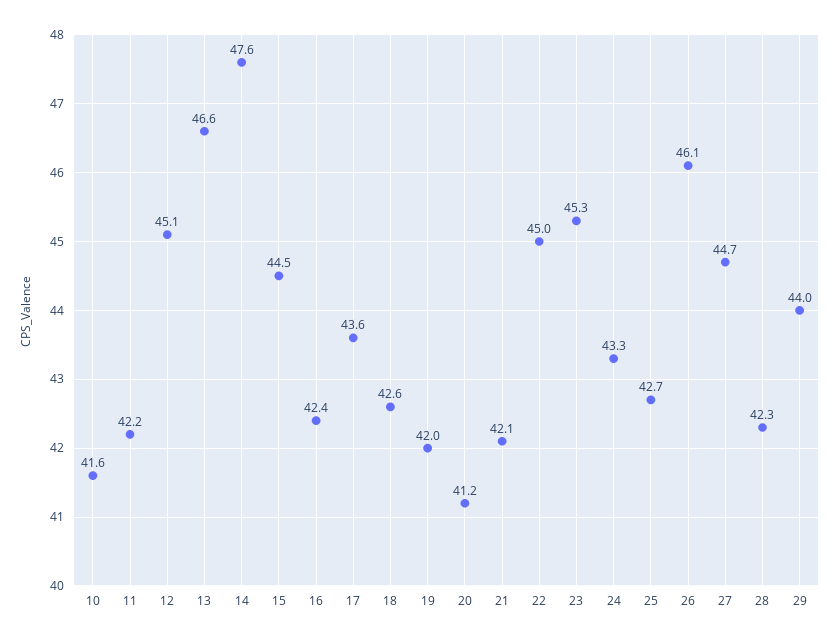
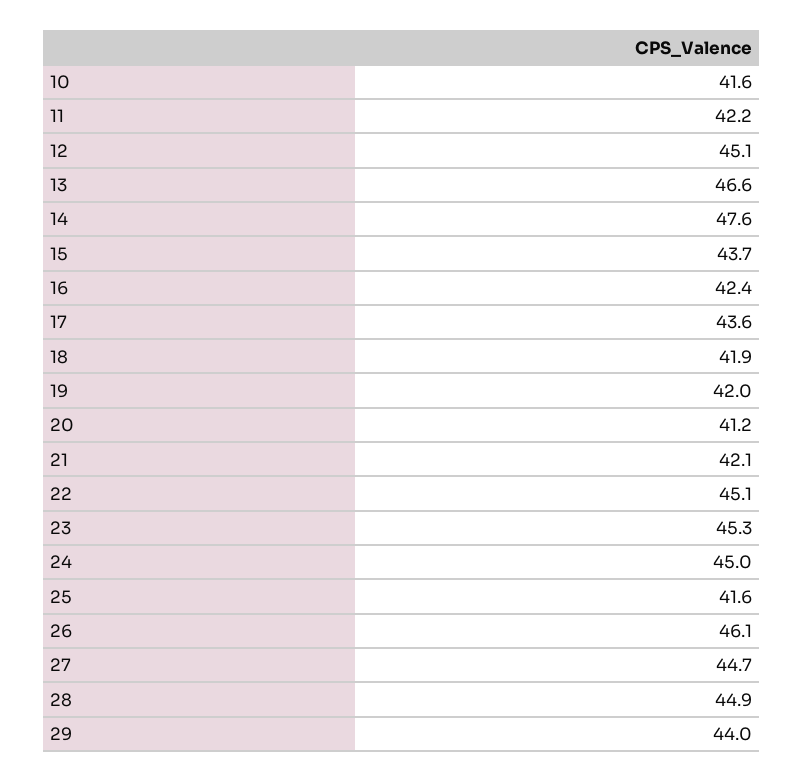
15: 44.5 -> 43.7
18: 42.6 -> 41.9
22: 45 -> 45.1
24: 43.3 -> 45
25: 42.7 -> 41.6
28: 42.3 -> 44.9

